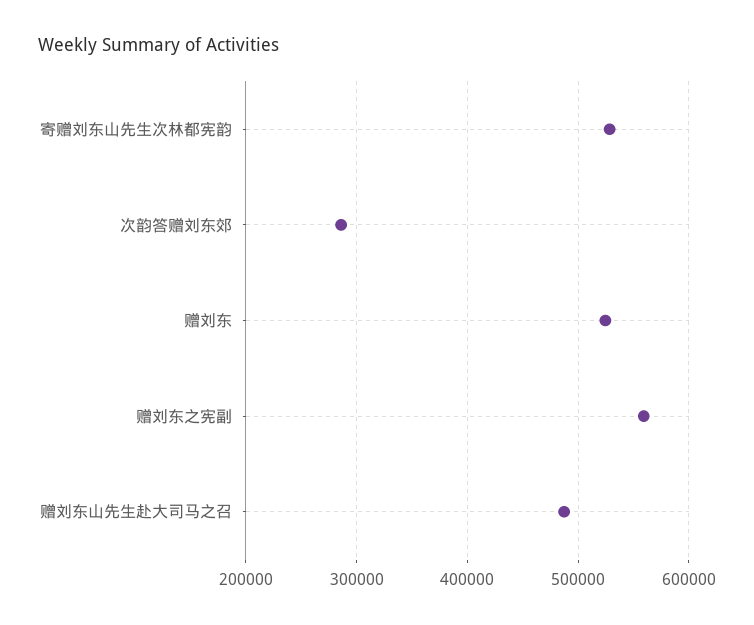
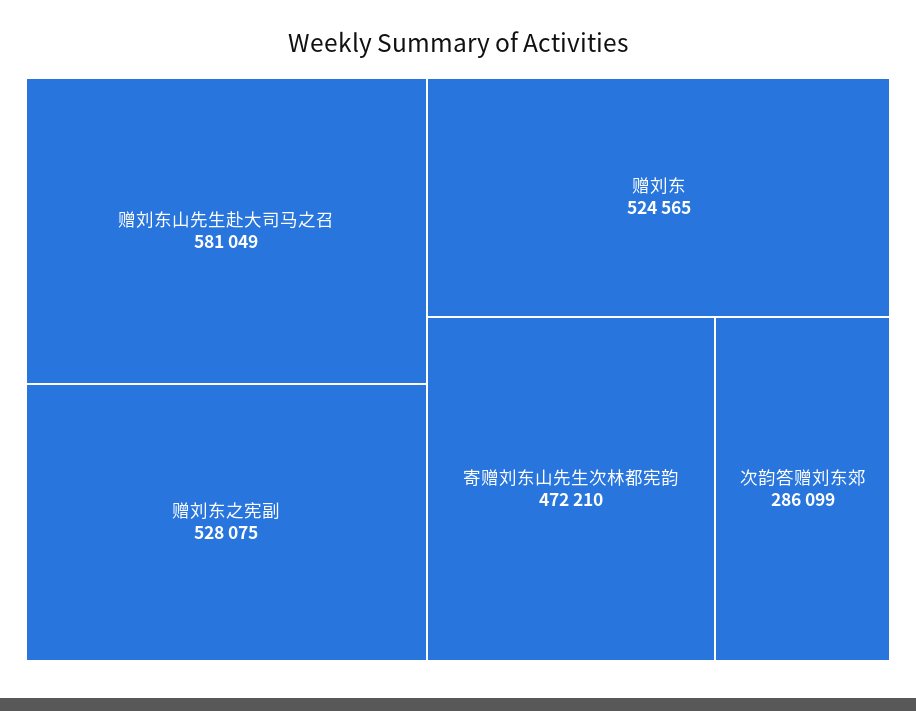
寄赠刘东山先生次林都宪韵: 530000 -> 472210
赠刘东之宪副: 560000 -> 528075
赠刘东山先生赴大司马之召: 490000 -> 581049

